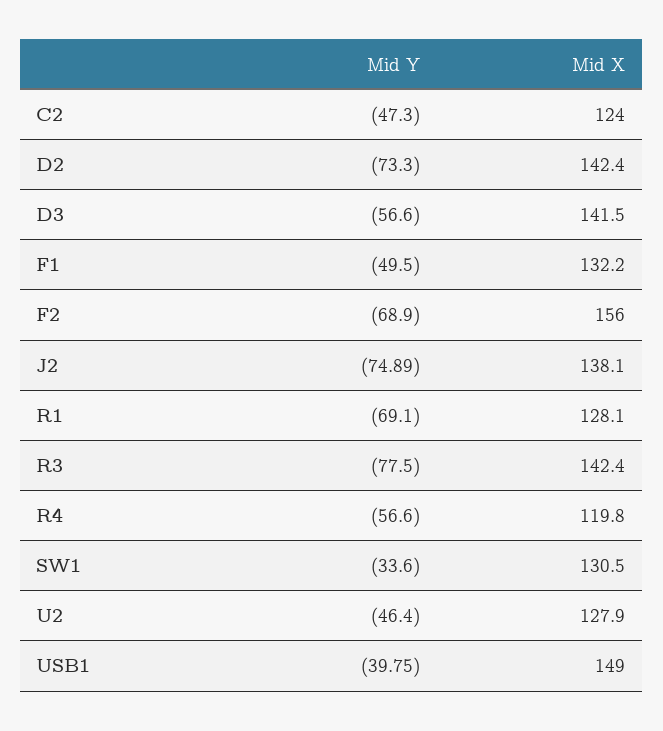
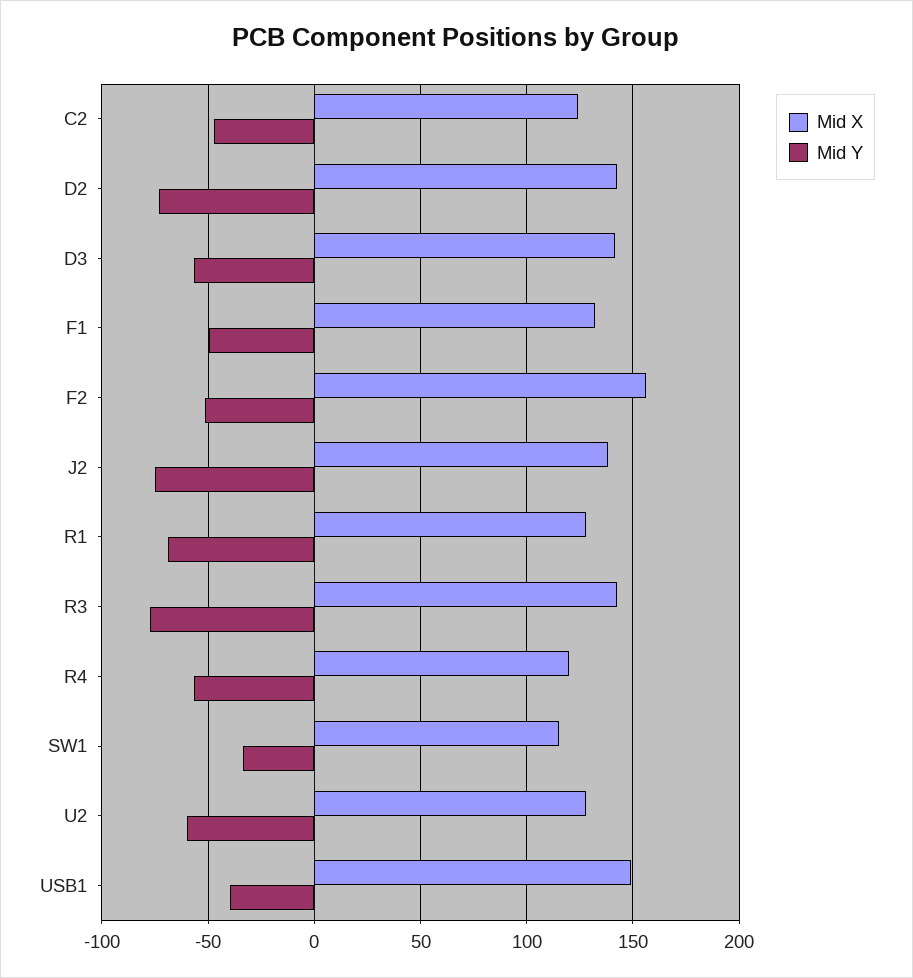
Mid Y, F2: -68.9 -> -50
Mid X, SW1: 130.5 -> 115
Mid Y, U2: -46.4 -> -60

